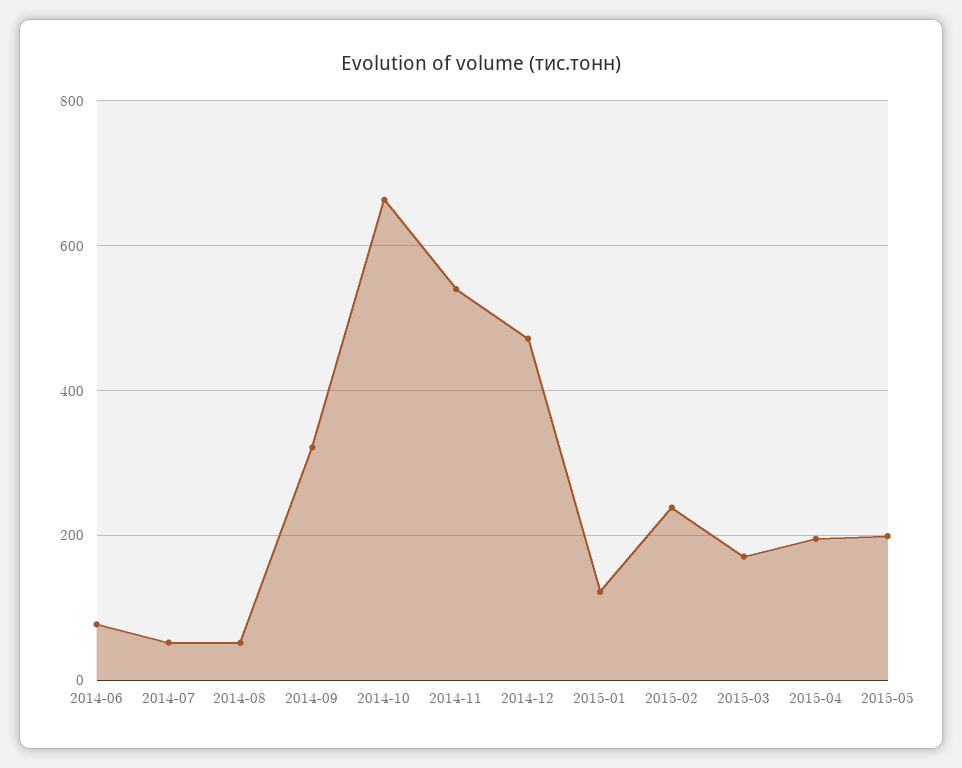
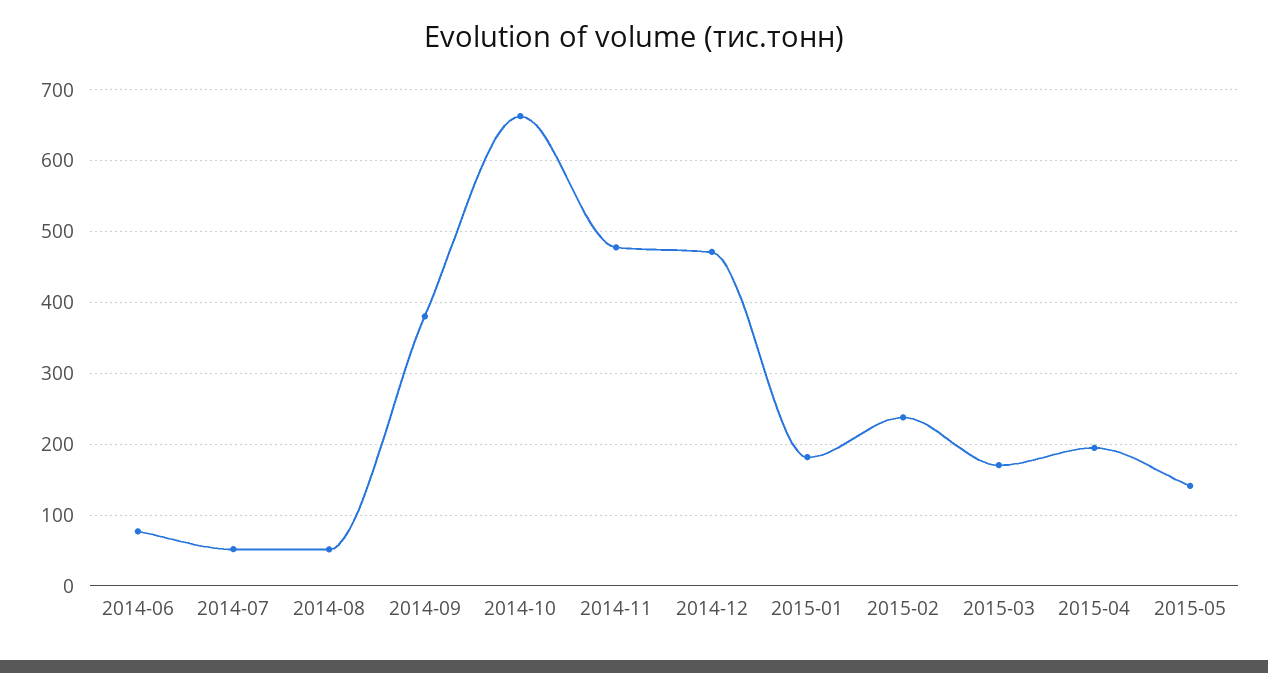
2014-09: 320 -> 380
2014-11: 540 -> 480
2015-01: 120 -> 180
2015-05: 200 -> 140

